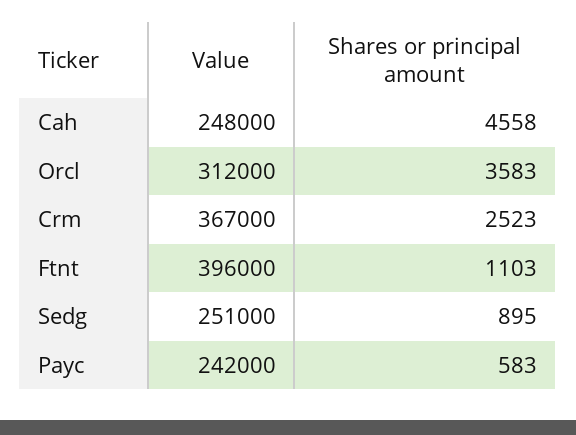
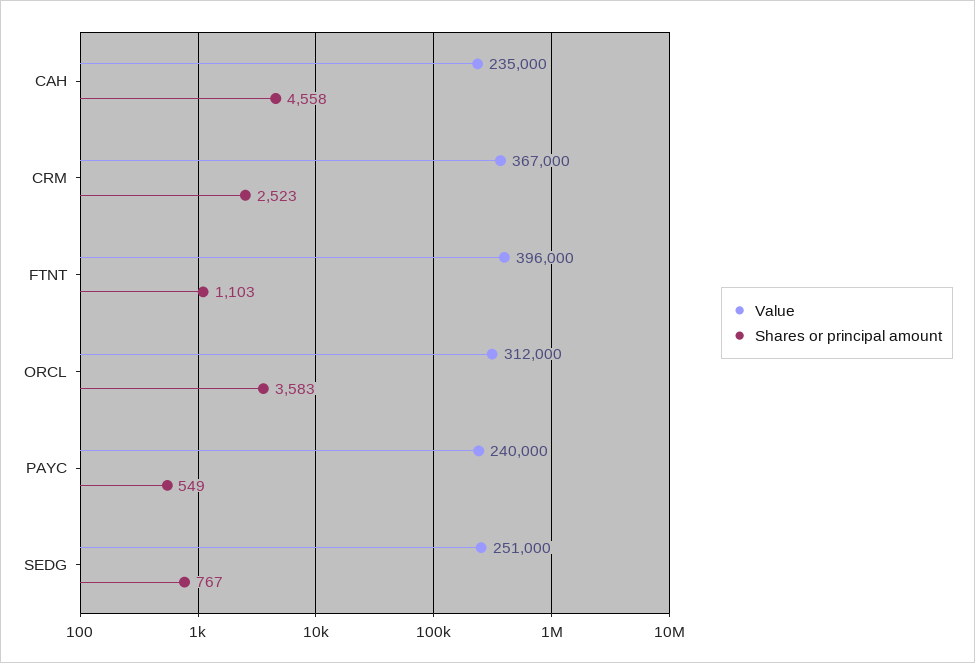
Value, Cah: 248000 -> 235000
Shares or principal amount, Sedg: 895 -> 767
Value, Payc: 242000 -> 240000
Shares or principal amount, Payc: 583 -> 549

